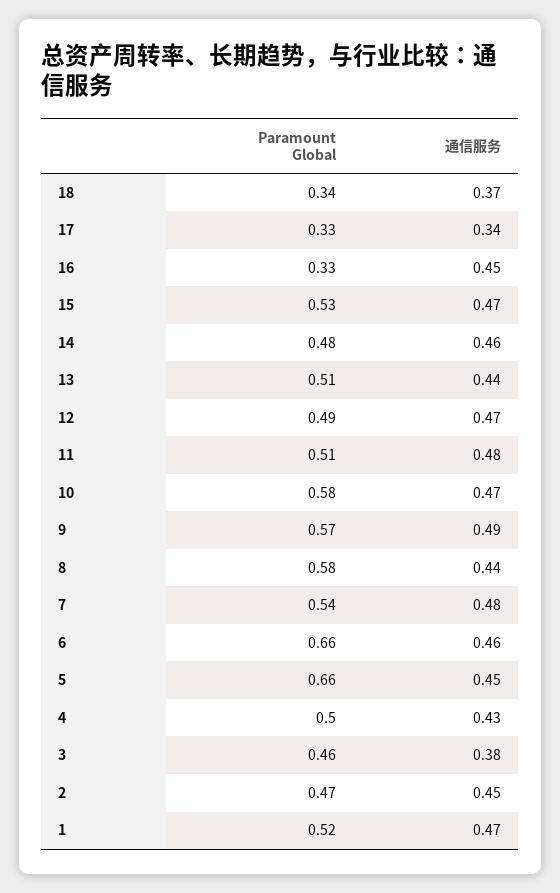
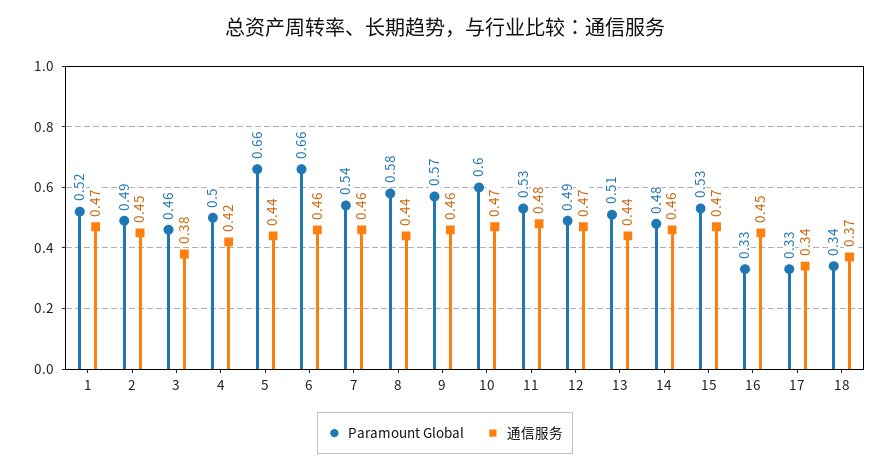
Paramount Global, 11: 0.51 -> 0.53
Paramount Global, 10: 0.58 -> 0.6
通信服务, 9: 0.49 -> 0.46
通信服务, 7: 0.48 -> 0.46
通信服务, 5: 0.45 -> 0.44
通信服务, 4: 0.43 -> 0.42
Paramount Global, 2: 0.47 -> 0.49

